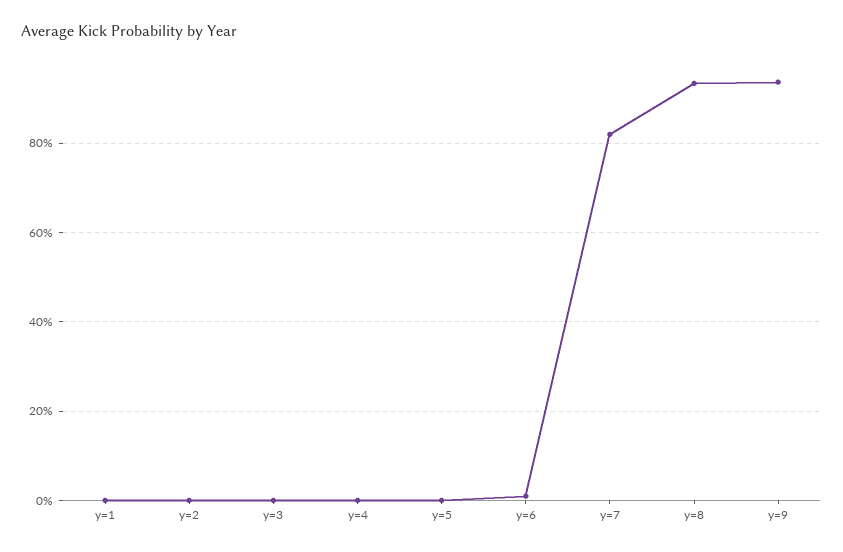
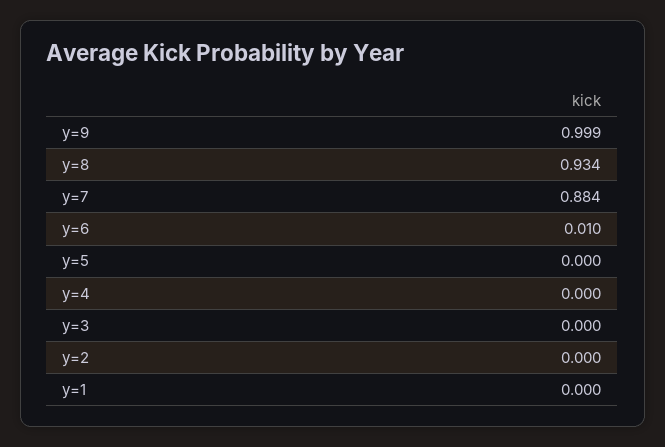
y=7: 0.82 -> 0.884
y=9: 0.94 -> 0.999

